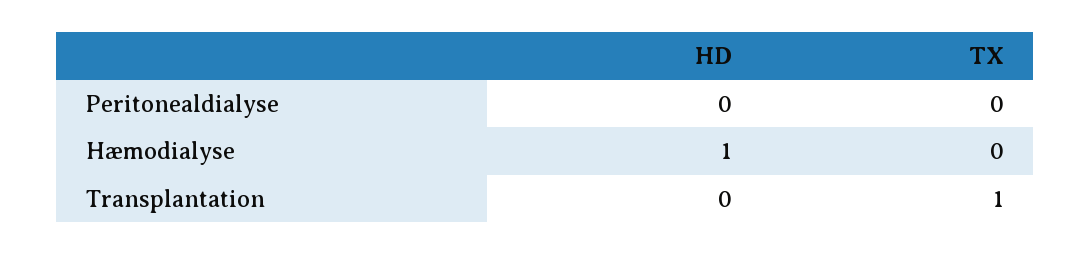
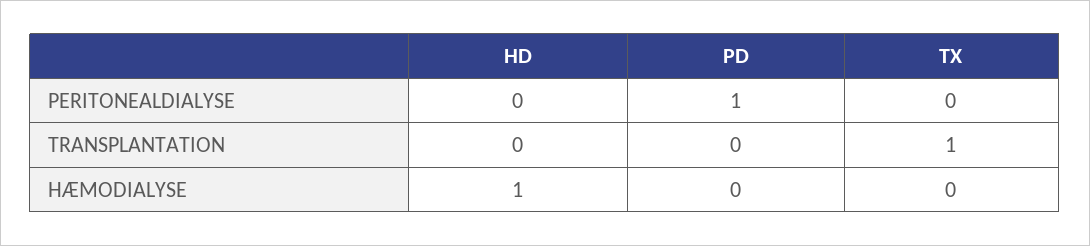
PD, Peritonealdialyse: none -> 1
PD, Transplantation: none -> 0
PD, Hæmodialyse: none -> 0

